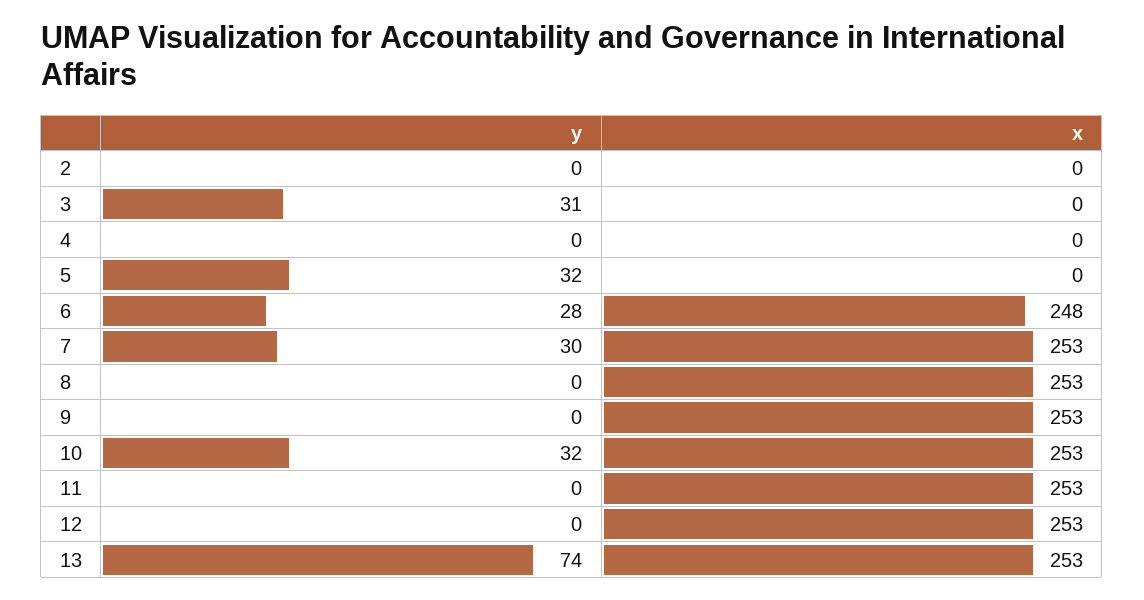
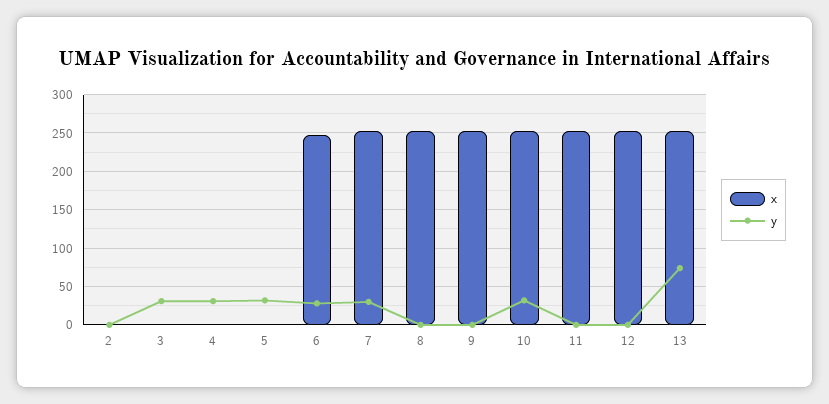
y, 4: 0 -> 30

